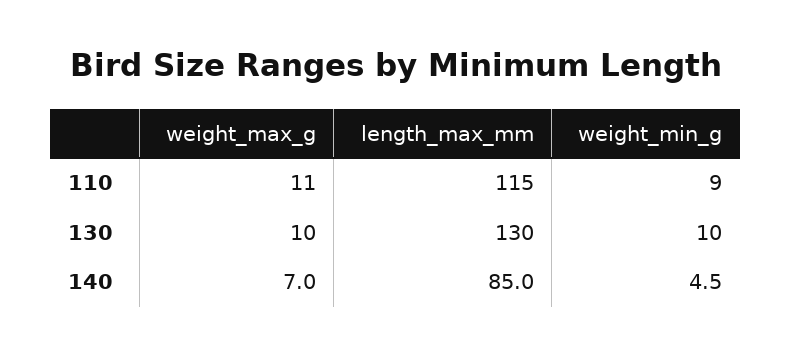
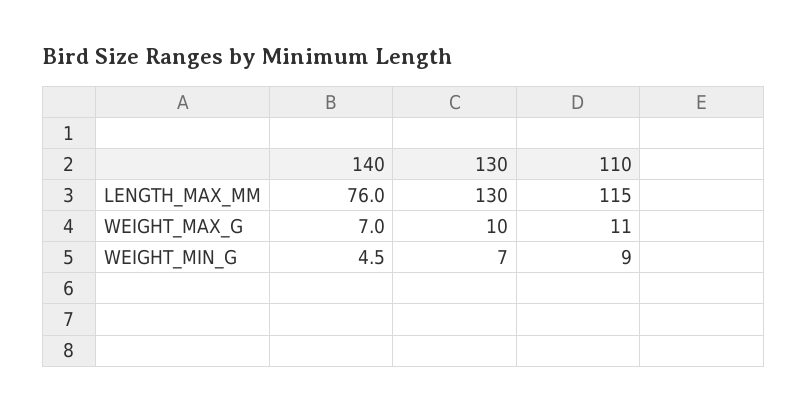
weight_min_g, 130: 10 -> 7
length_max_mm, 140: 85 -> 76

